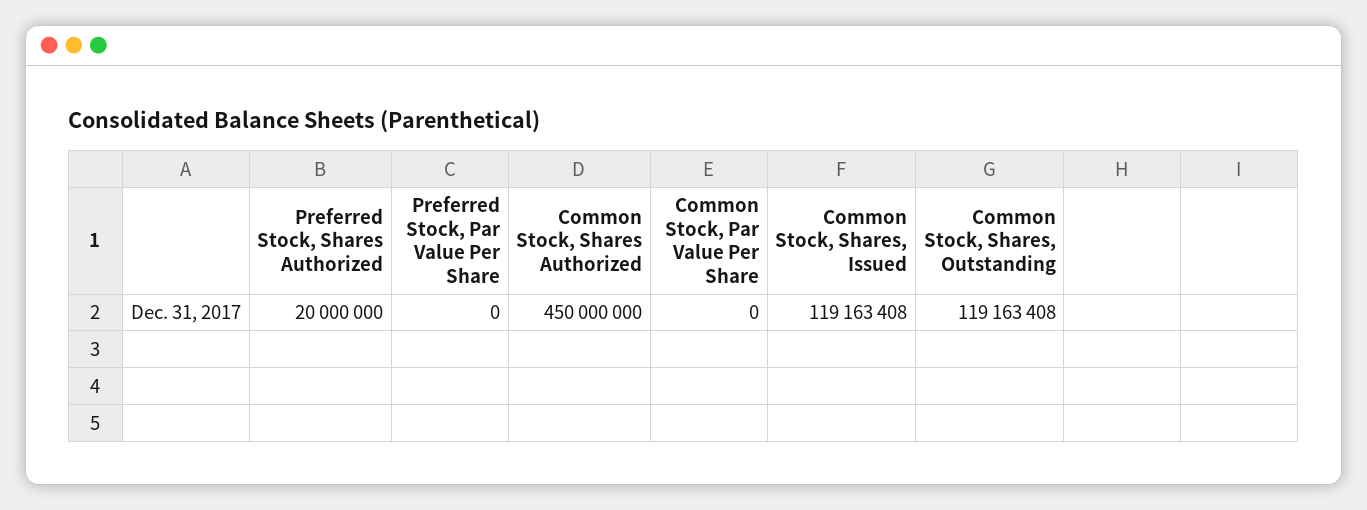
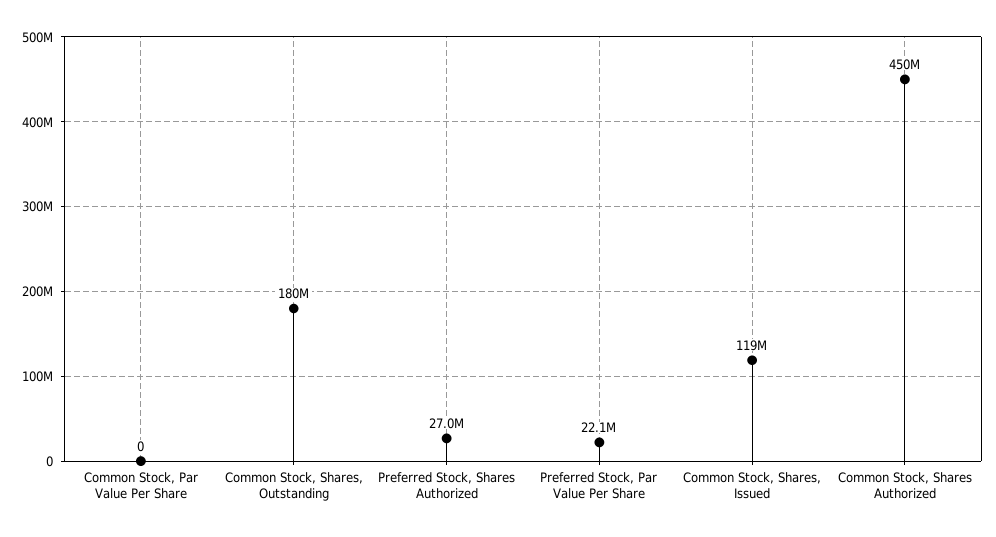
Preferred Stock, Shares Authorized: 20000000 -> 27000000
Preferred Stock, Par Value Per Share: 0 -> 22100000
Common Stock, Shares, Outstanding: 119163408 -> 180000000

